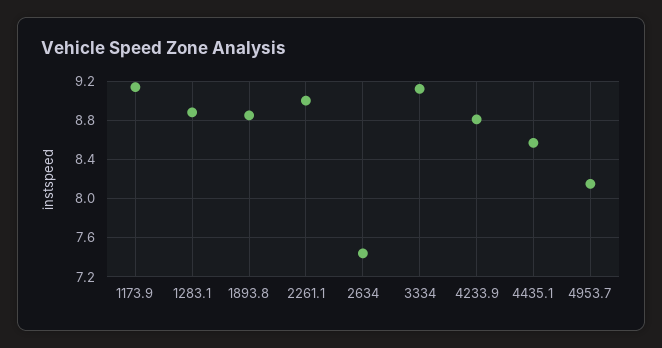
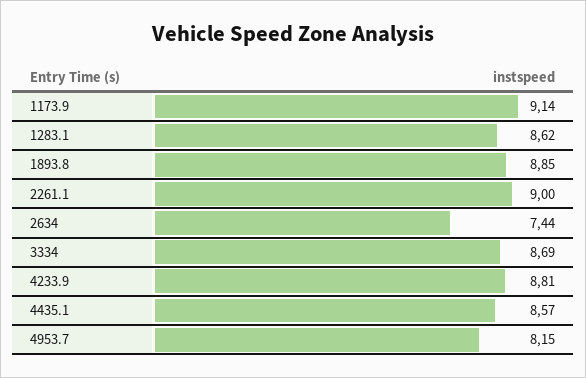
1283.1: 8.9 -> 8.62
3334: 9.1 -> 8.69

